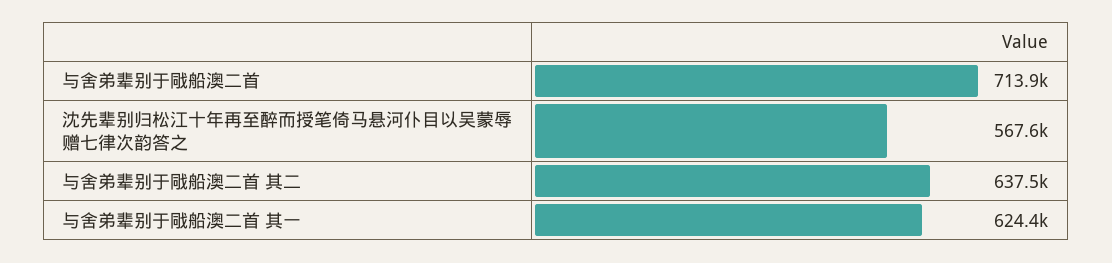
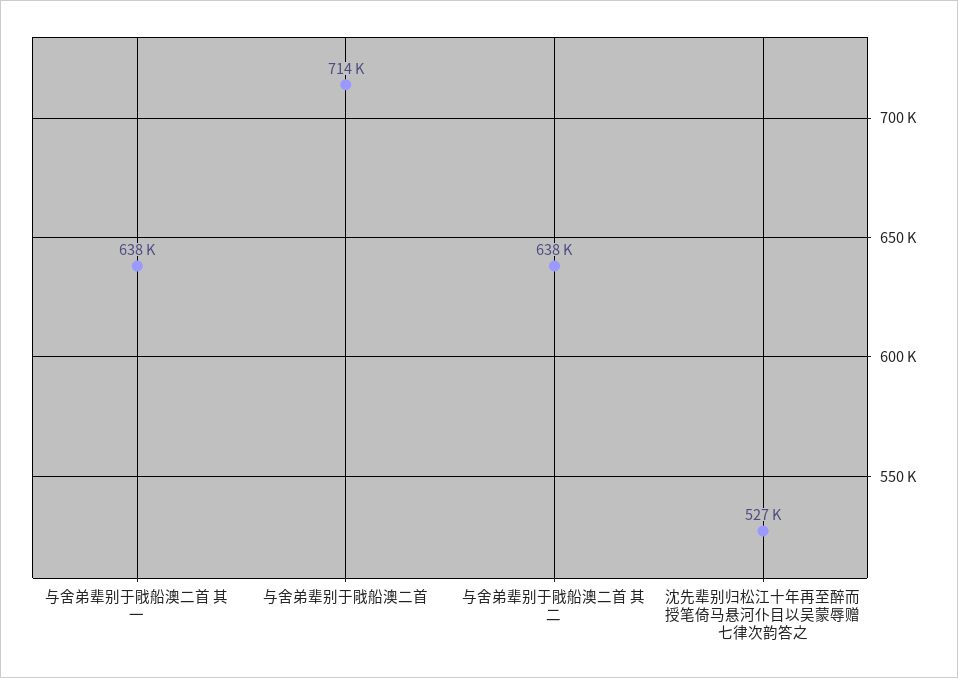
沈先辈别归松江十年再至醉而授笔倚马悬河仆目以吴蒙辱赠七律次韵答之: 567600 -> 527000
与舍弟辈别于戙船澳二首 其一: 624400 -> 638000

